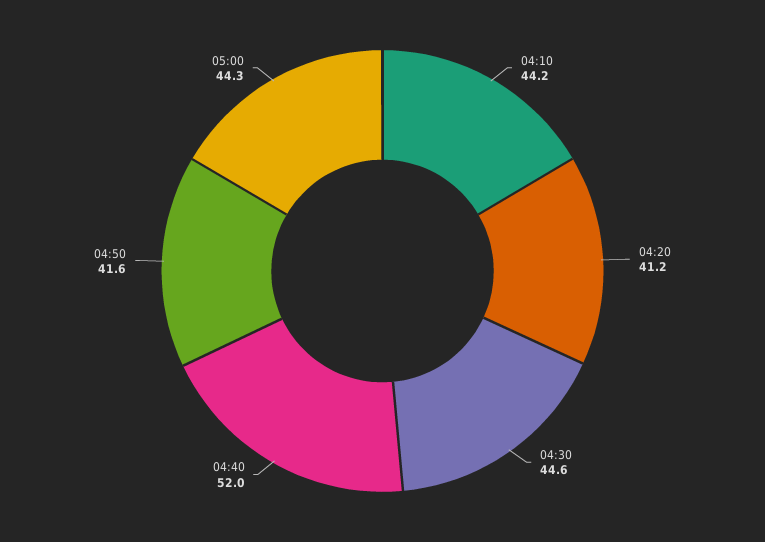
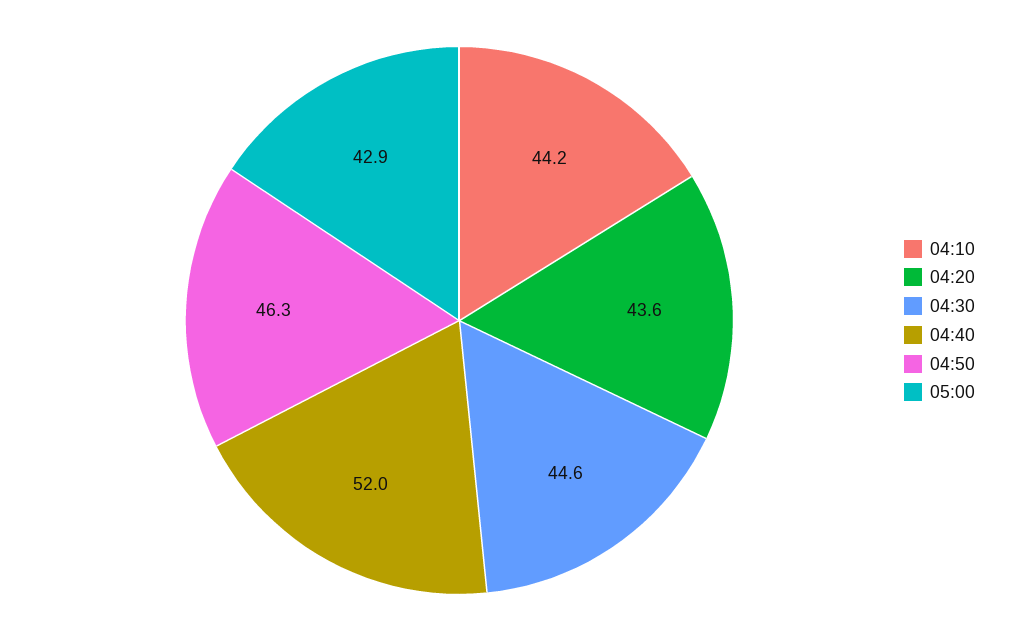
04:20: 41.2 -> 43.6
04:50: 41.6 -> 46.3
05:00: 44.3 -> 42.9

